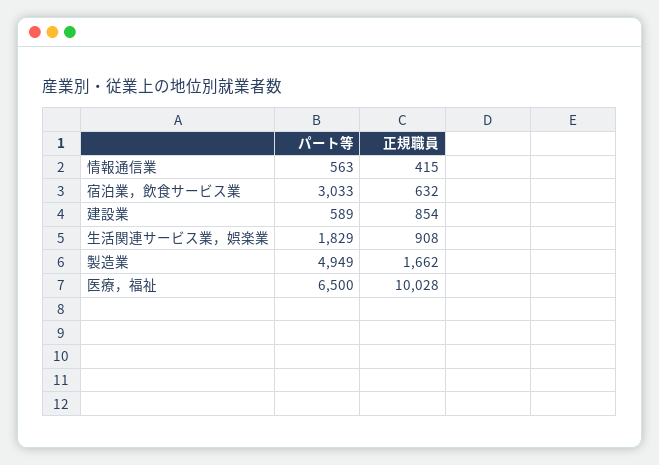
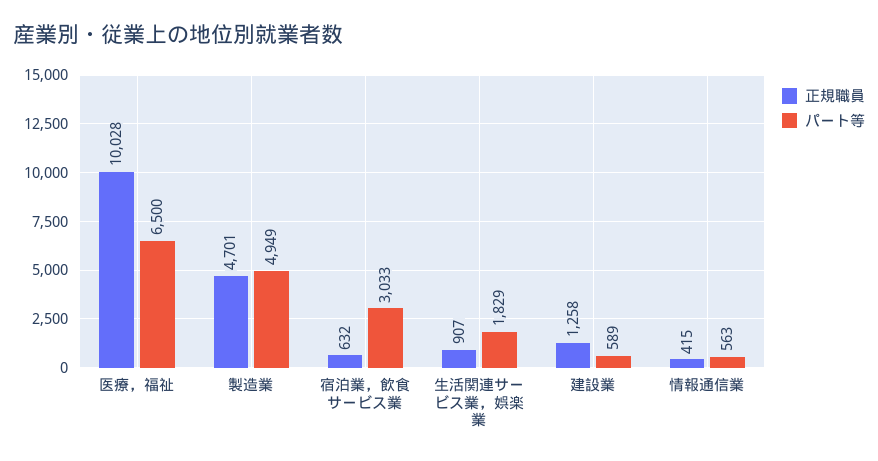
正規職員, 建設業: 854 -> 1258
正規職員, 生活関連サービス業，娯楽業: 908 -> 907
正規職員, 製造業: 1662 -> 4701

